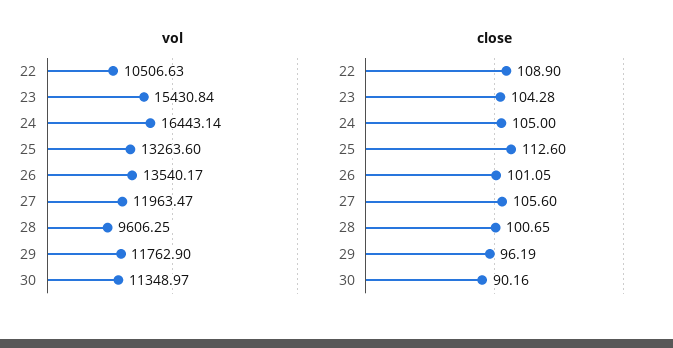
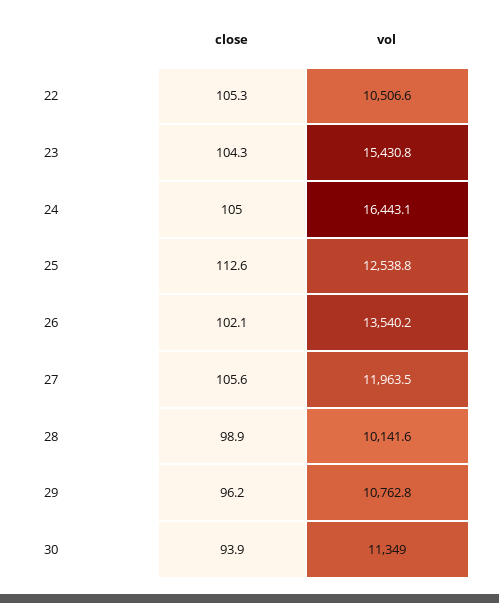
vol, 25: 13263.6 -> 12538.8
vol, 28: 9606.25 -> 10141.6
vol, 29: 11762.9 -> 10762.8
close, 22: 108.9 -> 105.3
close, 26: 101.05 -> 102.1
close, 28: 100.65 -> 98.9
close, 30: 90.16 -> 93.9

